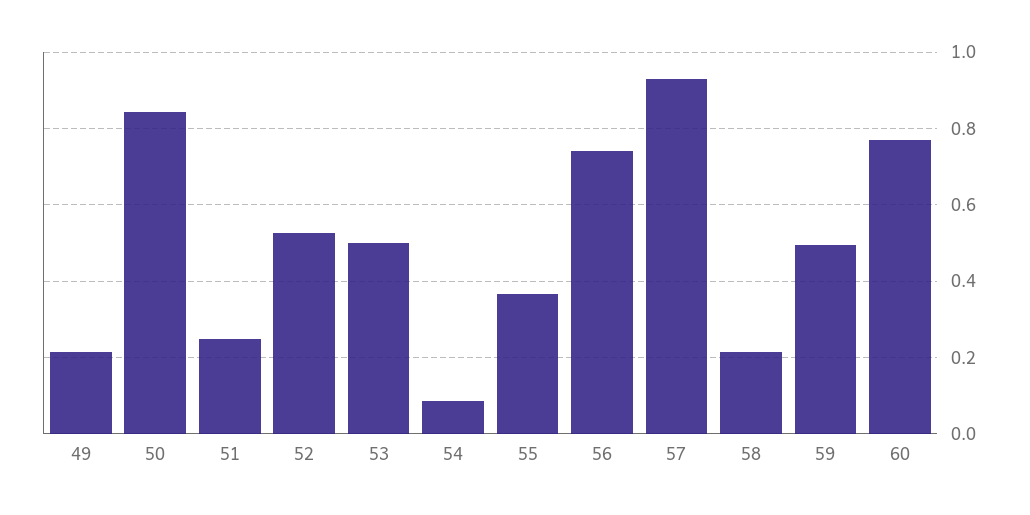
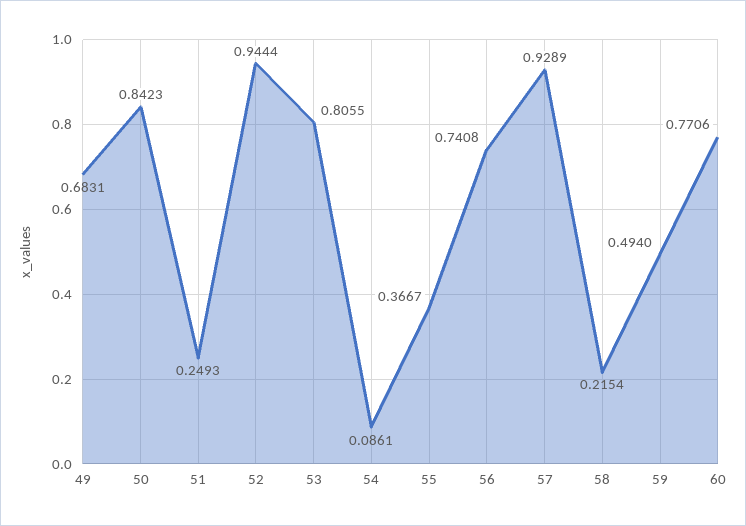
49: 0.22 -> 0.6831
52: 0.52 -> 0.9444
53: 0.5 -> 0.8055

